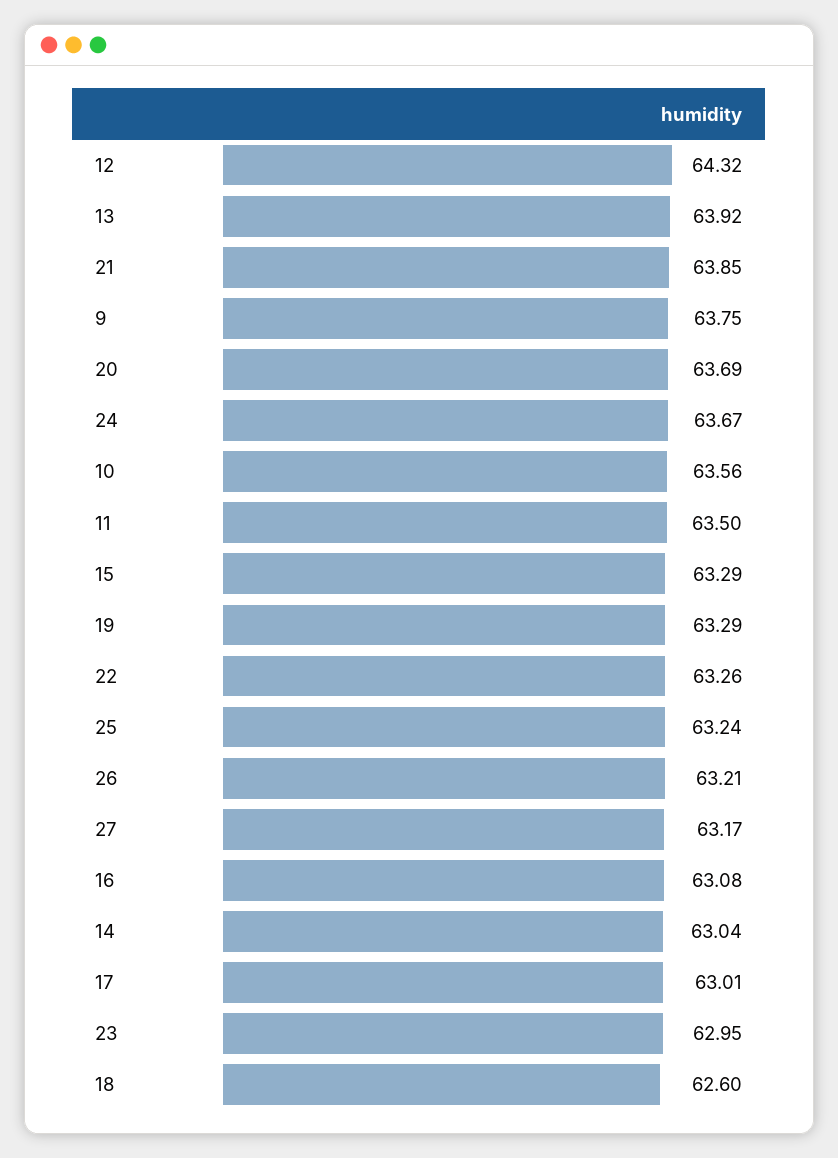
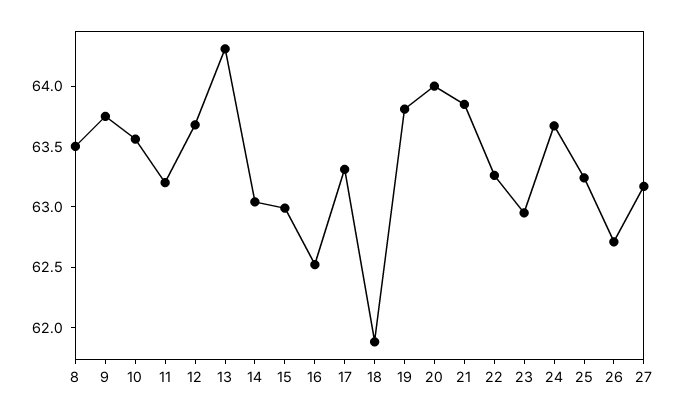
12: 64.32 -> 63.7
13: 63.92 -> 64.3
20: 63.69 -> 64
11: 63.5 -> 63.2
15: 63.29 -> 63
19: 63.29 -> 63.8
26: 63.21 -> 62.7
16: 63.08 -> 62.5
17: 63.01 -> 63.3
18: 62.6 -> 61.9
8: none -> 63.5

